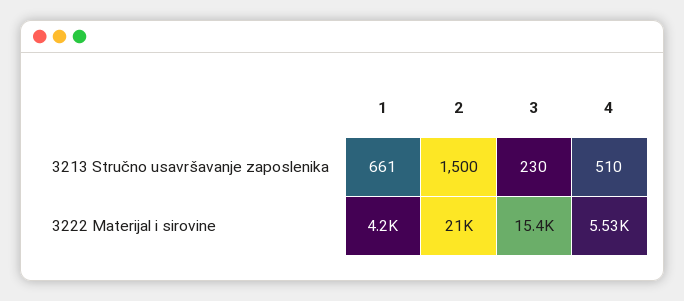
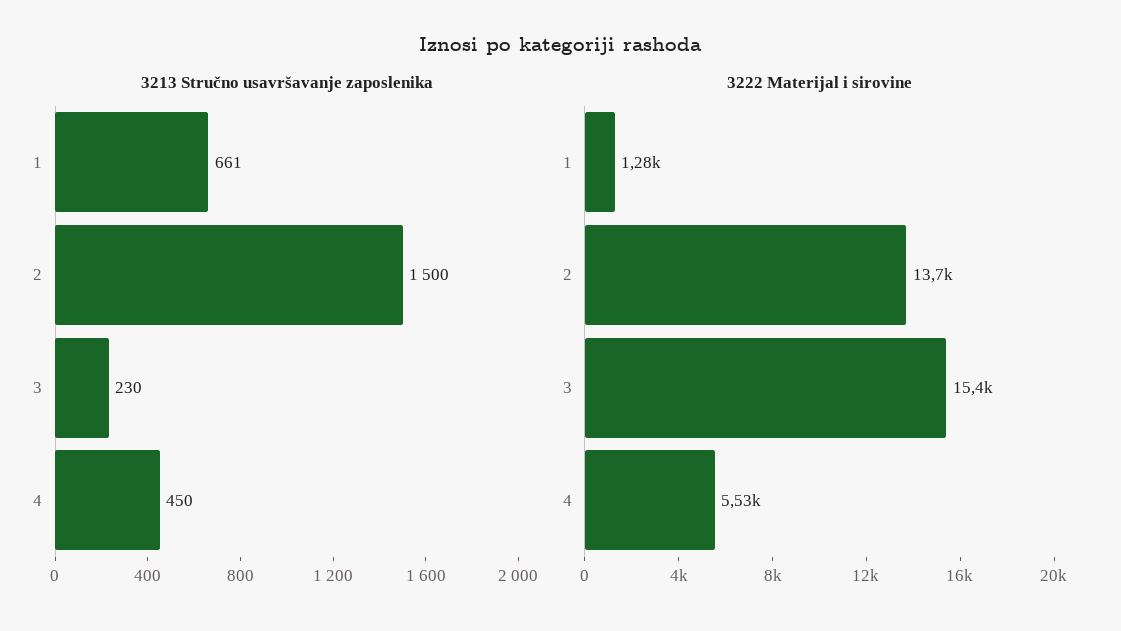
3213 Stručno usavršavanje zaposlenika, 4: 510 -> 450
3222 Materijal i sirovine, 1: 4200 -> 1280
3222 Materijal i sirovine, 2: 21000 -> 13700

